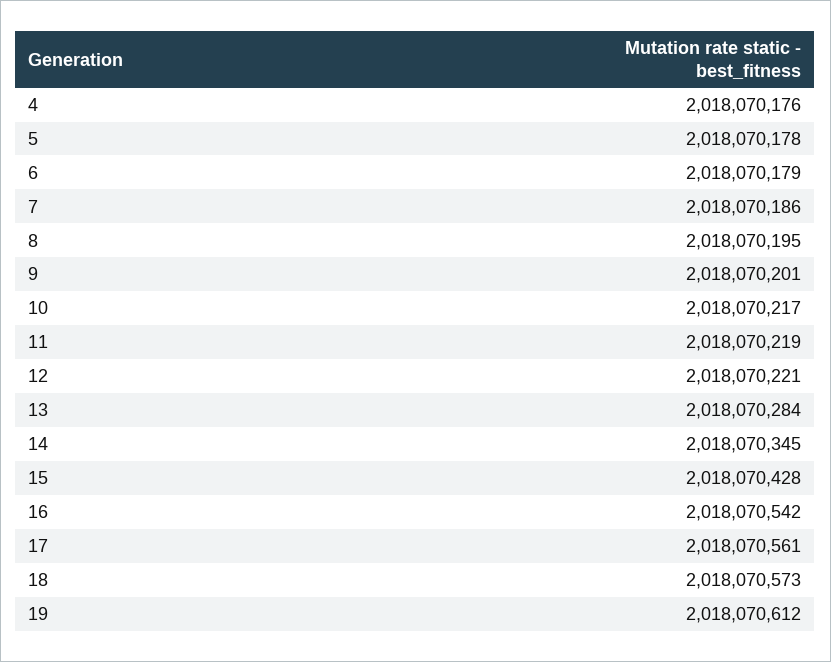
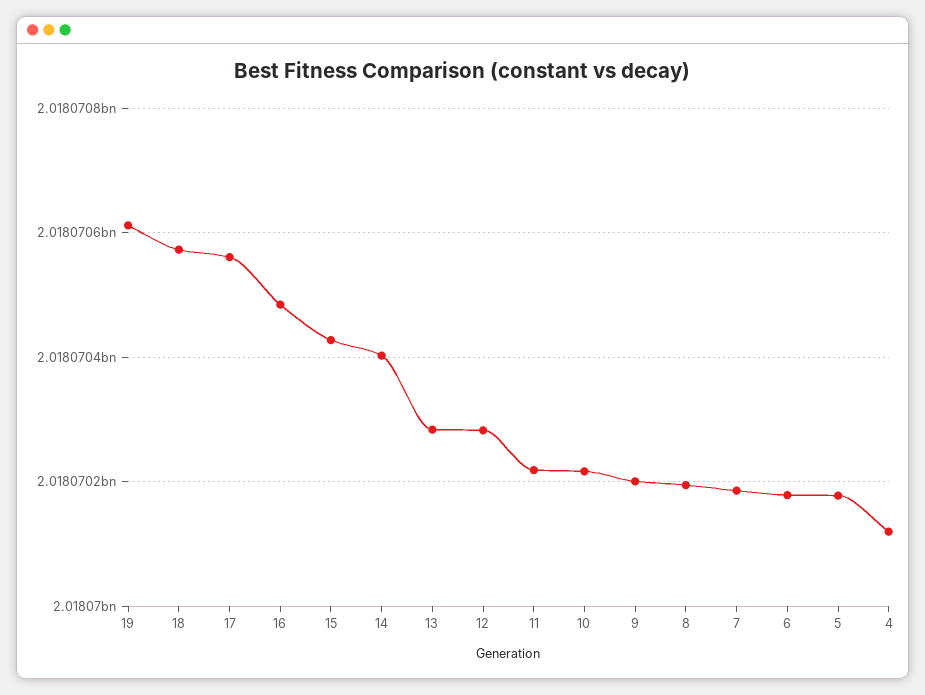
4: 2018070176 -> 2018070120
12: 2018070221 -> 2018070280
14: 2018070345 -> 2018070400
16: 2018070542 -> 2018070480

